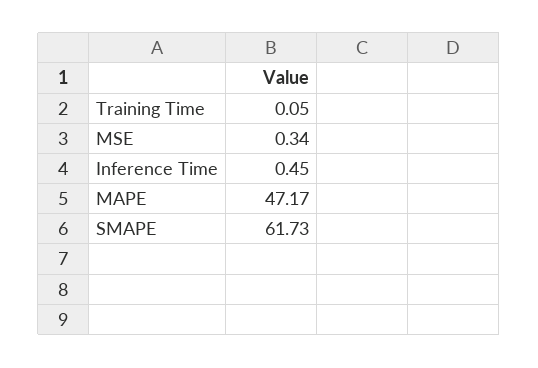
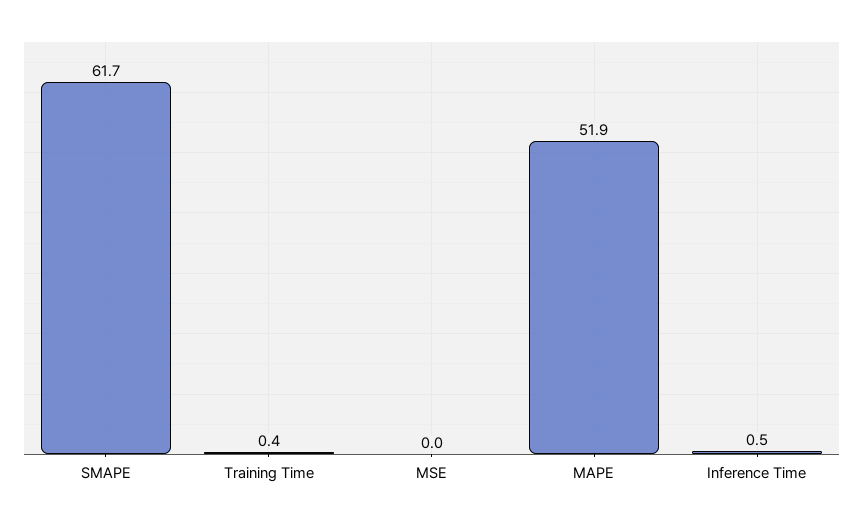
Training Time: 0.05 -> 0.4
MSE: 0.34 -> 0
MAPE: 47.17 -> 51.9

